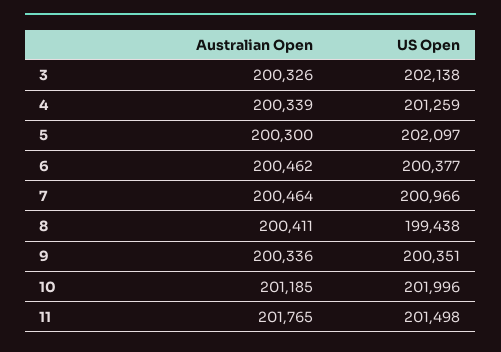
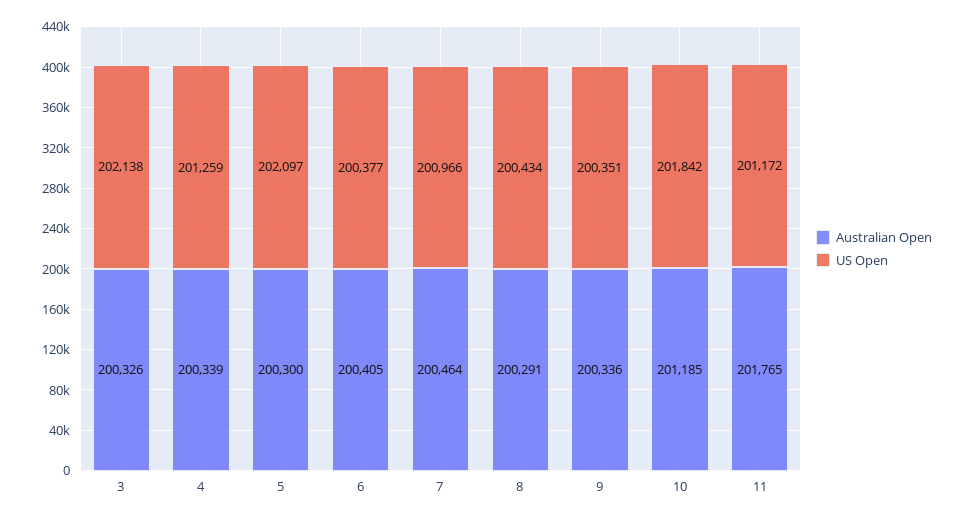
Australian Open, 6: 200462 -> 200405
Australian Open, 8: 200411 -> 200291
US Open, 8: 199438 -> 200434
US Open, 10: 201996 -> 201842
US Open, 11: 201498 -> 201172

